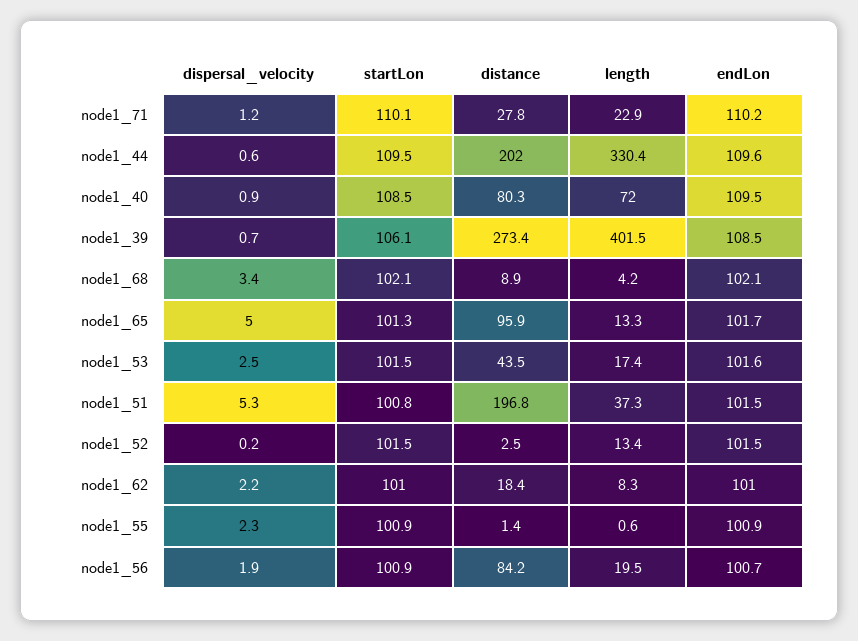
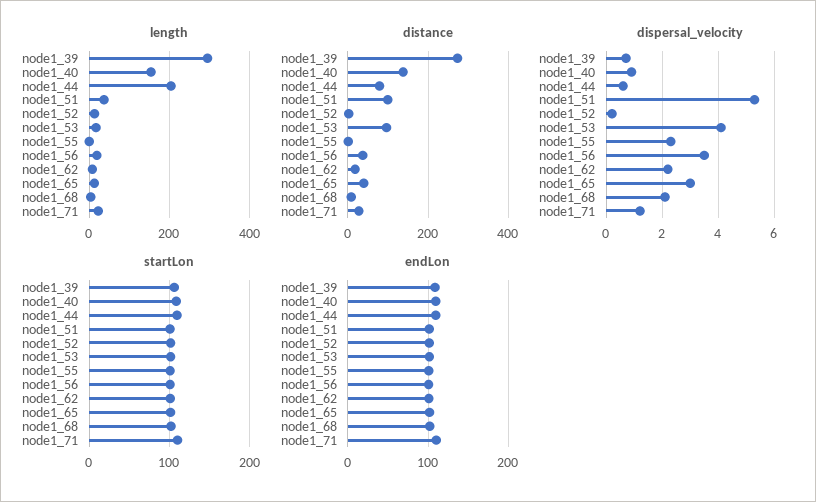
distance, node1_44: 202 -> 80
length, node1_44: 330.4 -> 200
distance, node1_40: 80.3 -> 140
length, node1_40: 72 -> 160
length, node1_39: 401.5 -> 300
dispersal_velocity, node1_68: 3.4 -> 2
dispersal_velocity, node1_65: 5 -> 3
distance, node1_65: 95.9 -> 40
dispersal_velocity, node1_53: 2.5 -> 4
distance, node1_53: 43.5 -> 100
distance, node1_51: 196.8 -> 100
dispersal_velocity, node1_56: 1.9 -> 3.5
distance, node1_56: 84.2 -> 40

